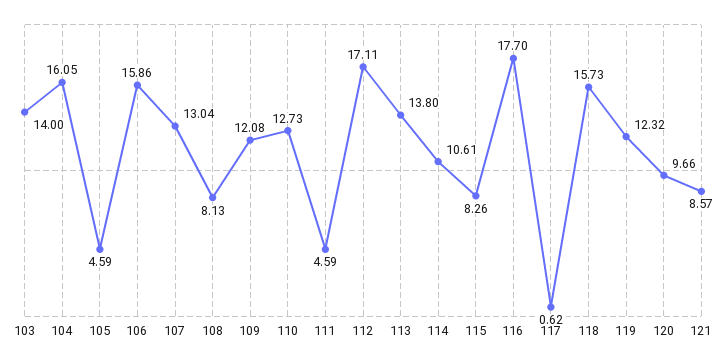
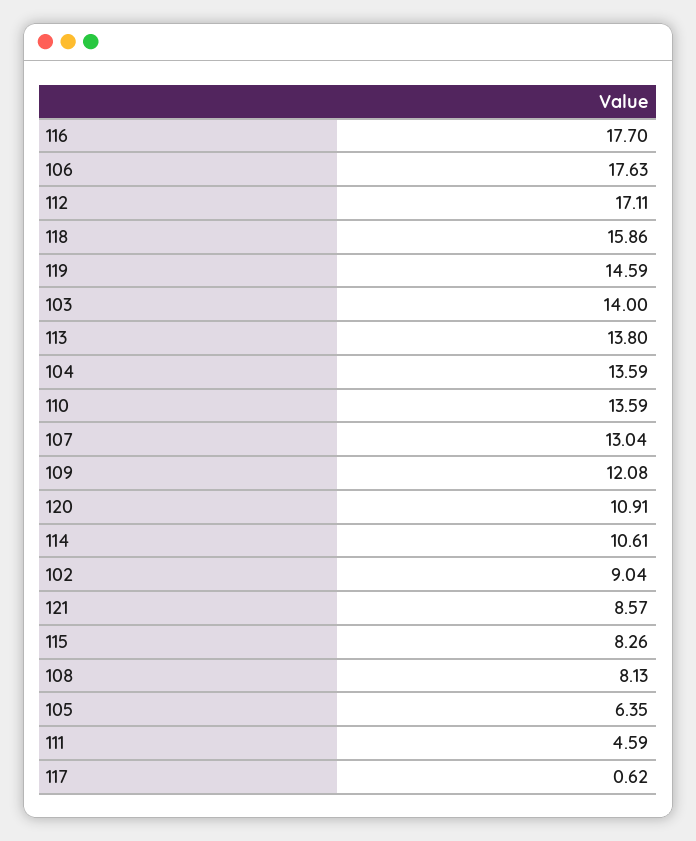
104: 16.05 -> 13.59
105: 4.59 -> 6.35
106: 15.86 -> 17.63
110: 12.73 -> 13.59
118: 15.73 -> 15.86
119: 12.32 -> 14.59
120: 9.66 -> 10.91
102: none -> 9.04

